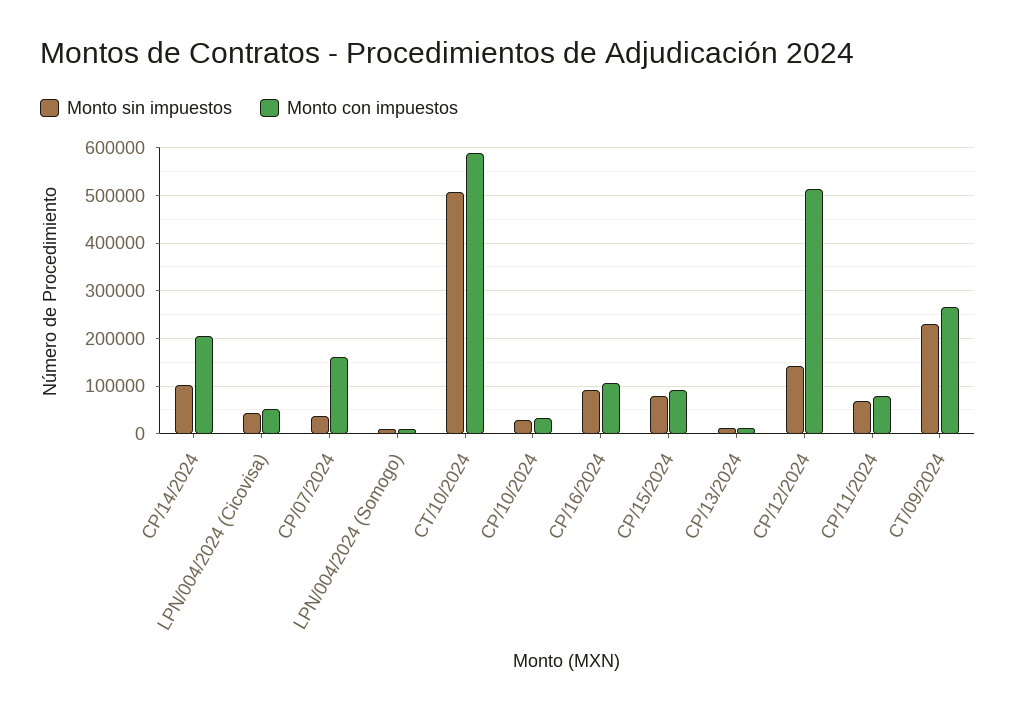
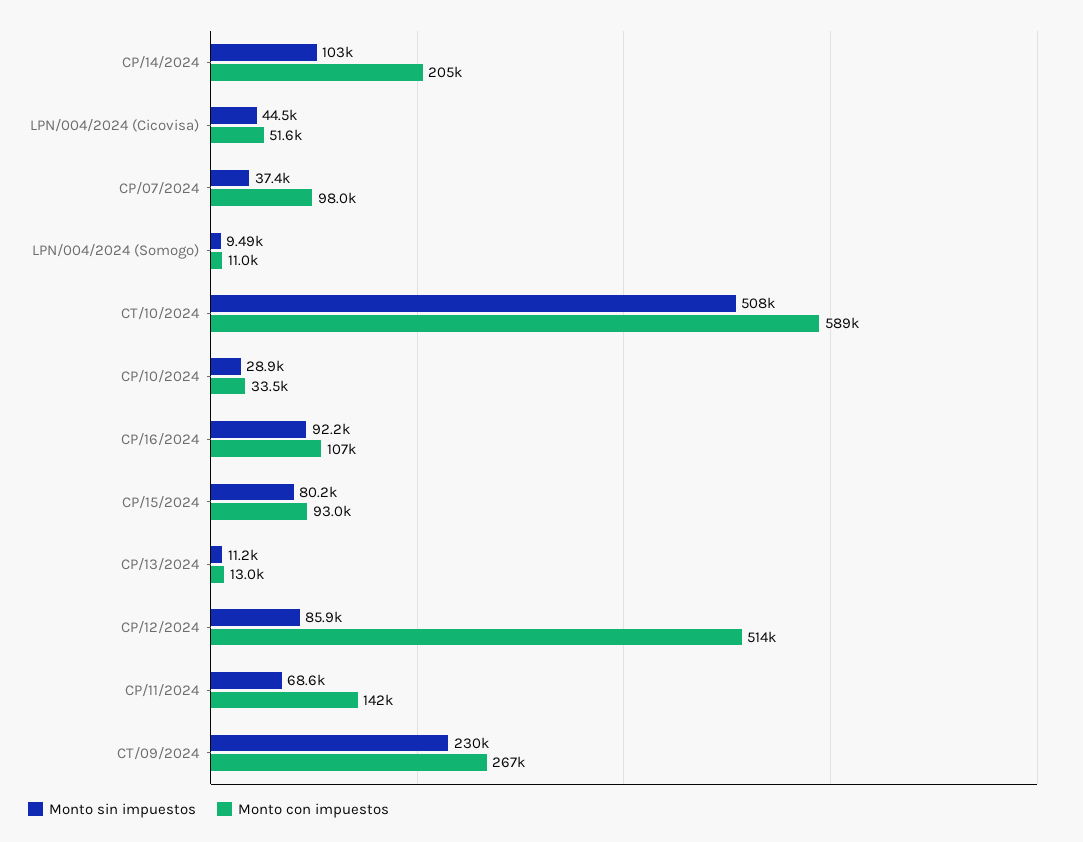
Monto con impuestos, CP/07/2024: 160000 -> 98000
Monto sin impuestos, CP/12/2024: 140000 -> 85900
Monto con impuestos, CP/11/2024: 80000 -> 142000

